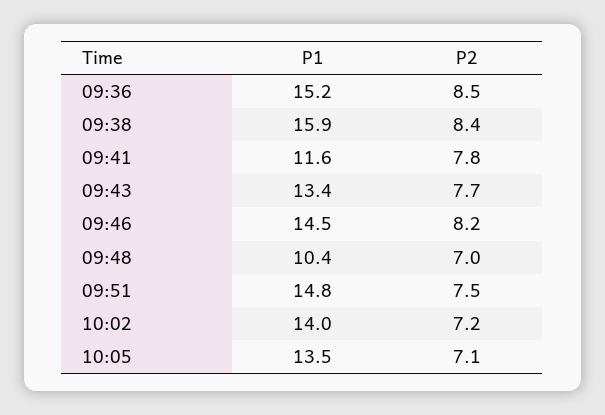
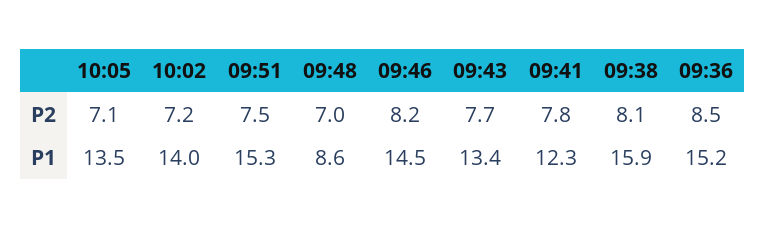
P2, 09:38: 8.4 -> 8.1
P1, 09:41: 11.6 -> 12.3
P1, 09:48: 10.4 -> 8.6
P1, 09:51: 14.8 -> 15.3

